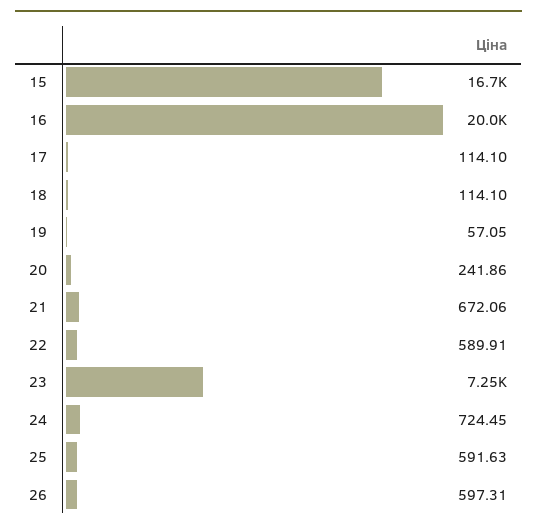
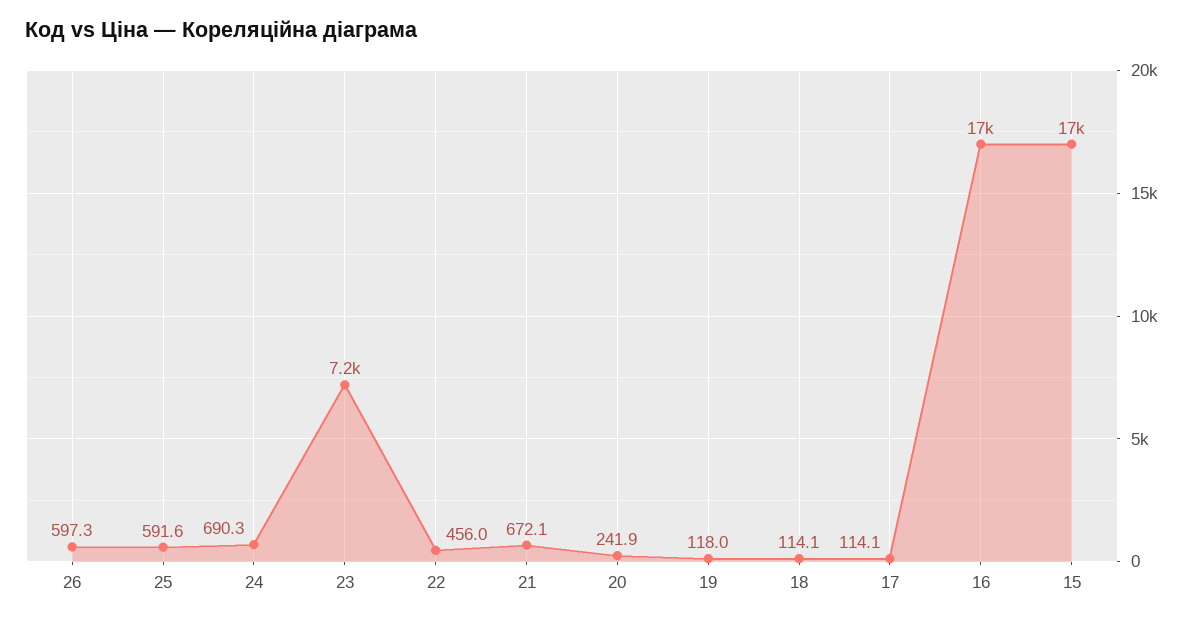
16: 20000 -> 17000
19: 57.05 -> 118
22: 589.91 -> 456
24: 724.45 -> 690.3

